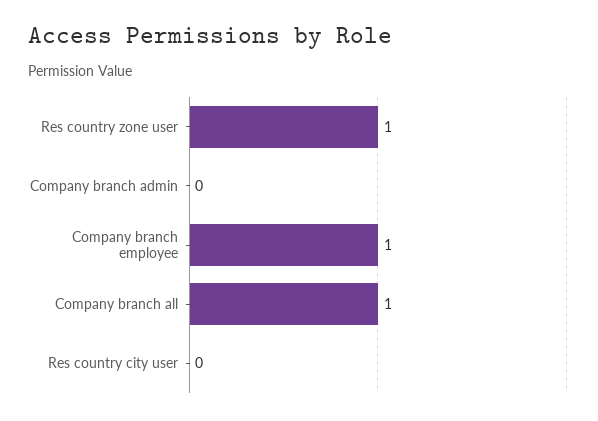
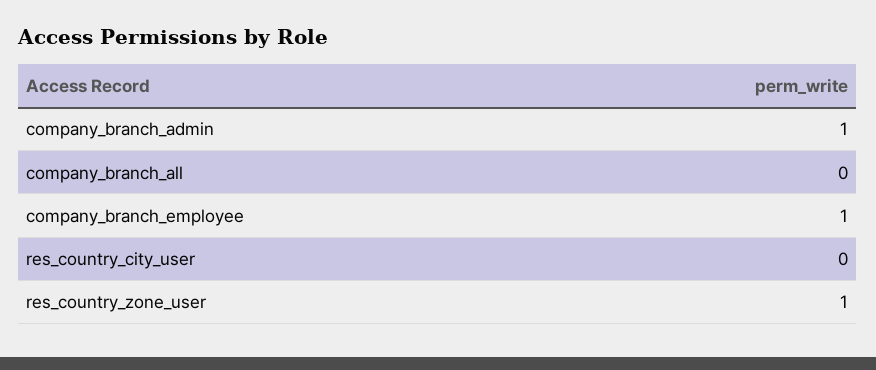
Company branch admin: 0 -> 1
Company branch all: 1 -> 0

